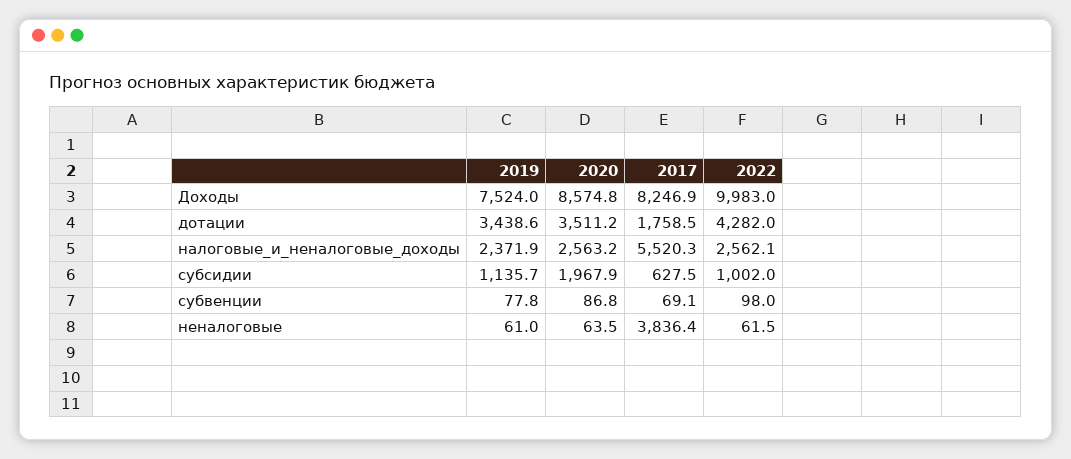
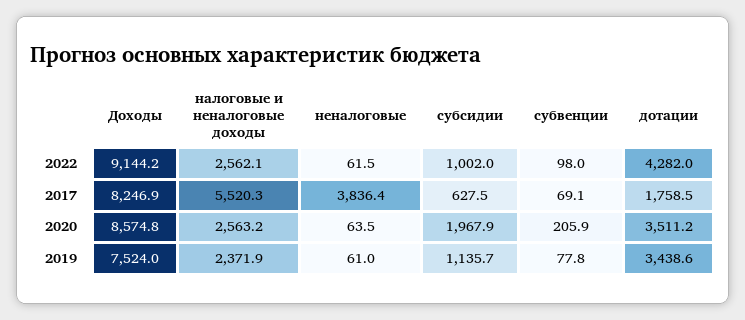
2022, Доходы: 9983 -> 9144.2
2020, субвенции: 86.8 -> 205.9

